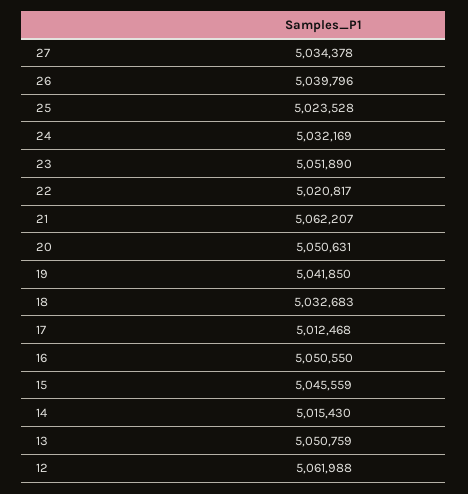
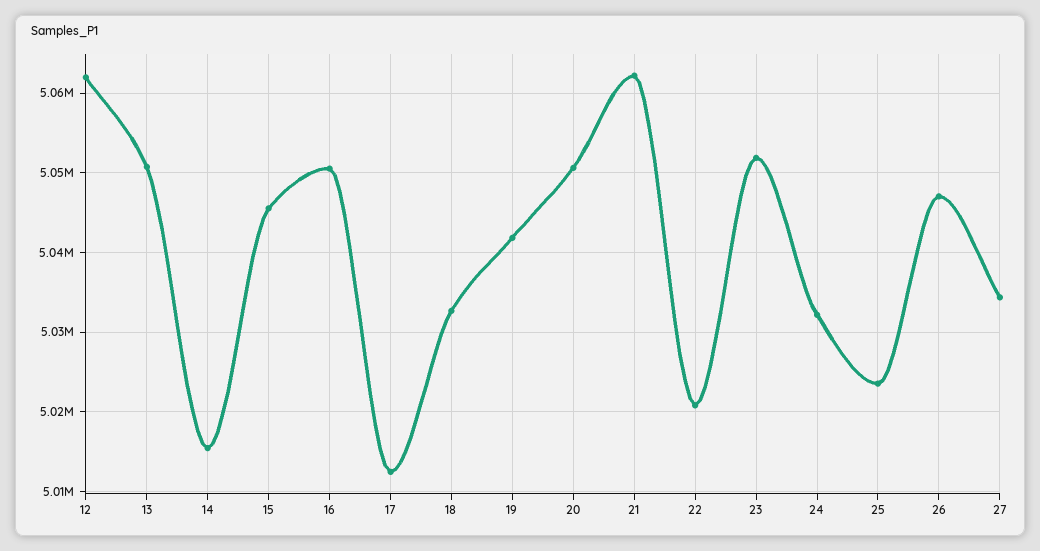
26: 5039796 -> 5047000

